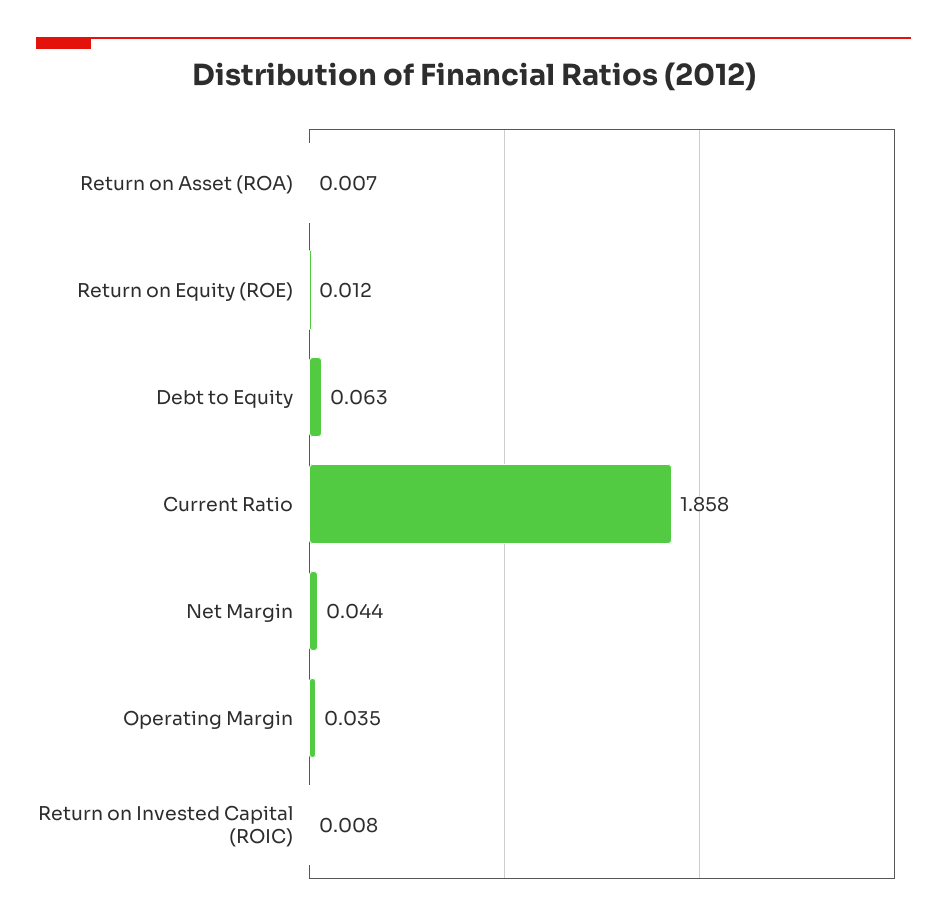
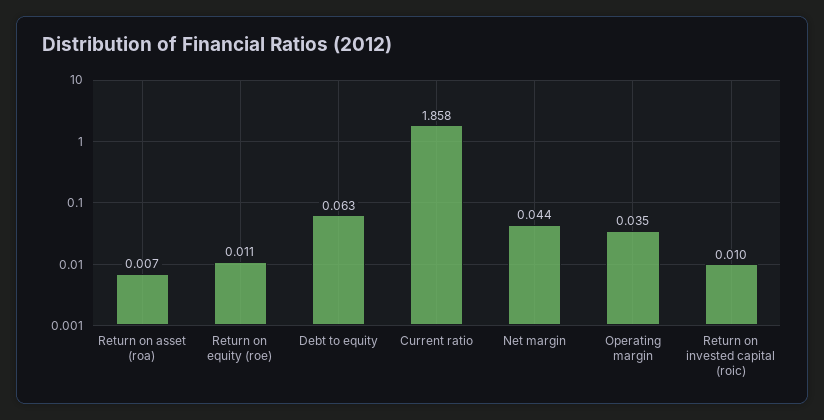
Return on Equity (ROE): 0.012 -> 0.011
Return on Invested Capital (ROIC): 0.008 -> 0.01

